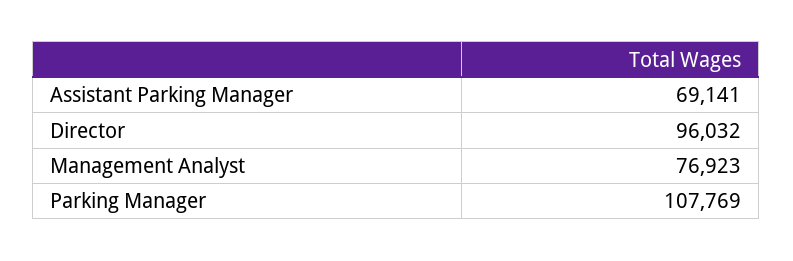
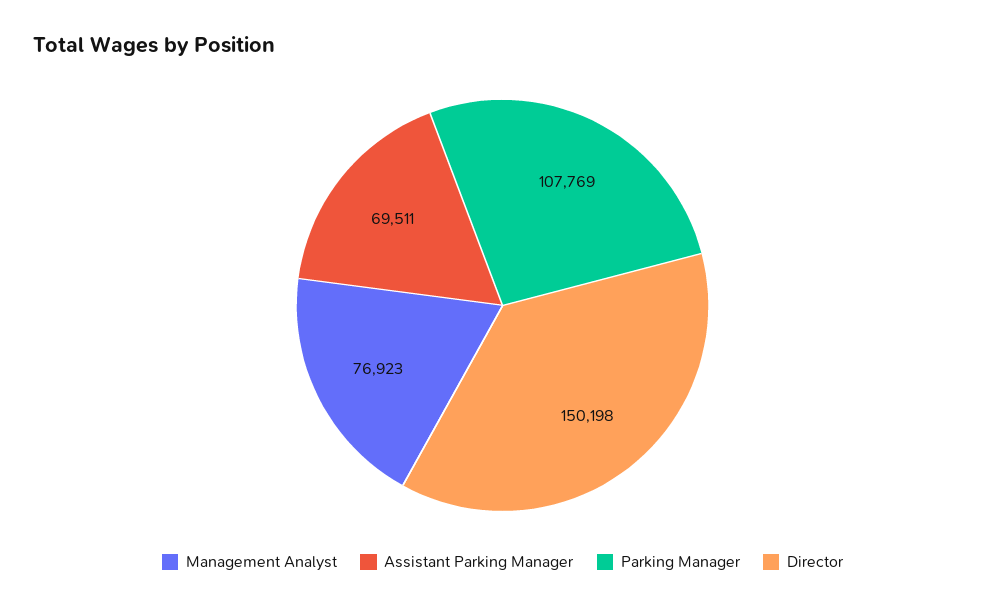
Assistant Parking Manager: 69141 -> 69511
Director: 96032 -> 150198

